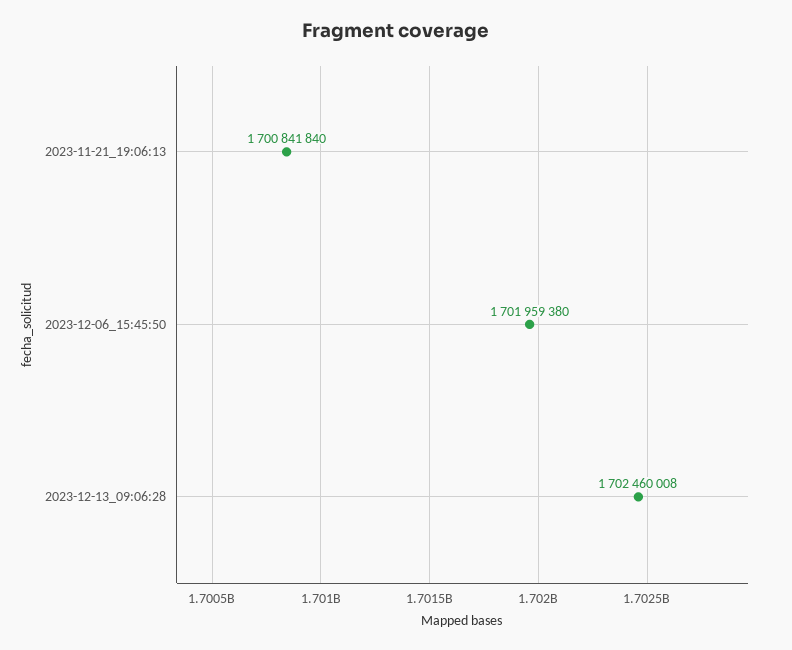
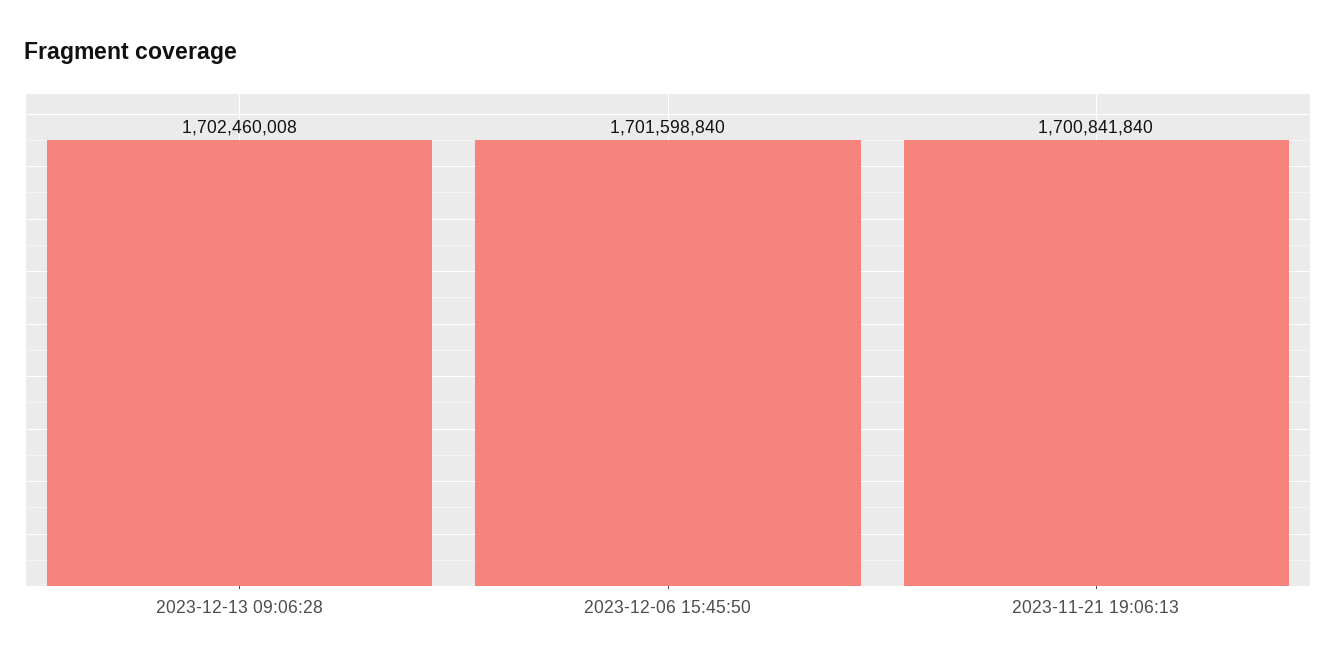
2023-12-06_15:45:50: 1701959380 -> 1701598840

